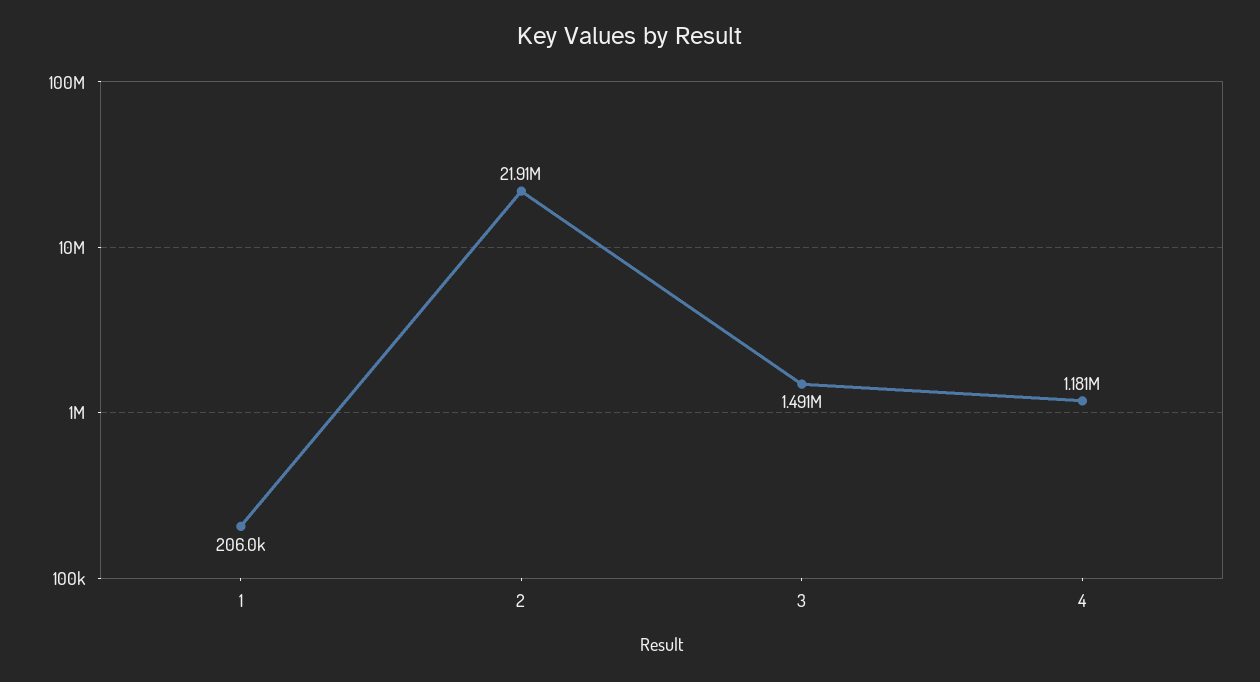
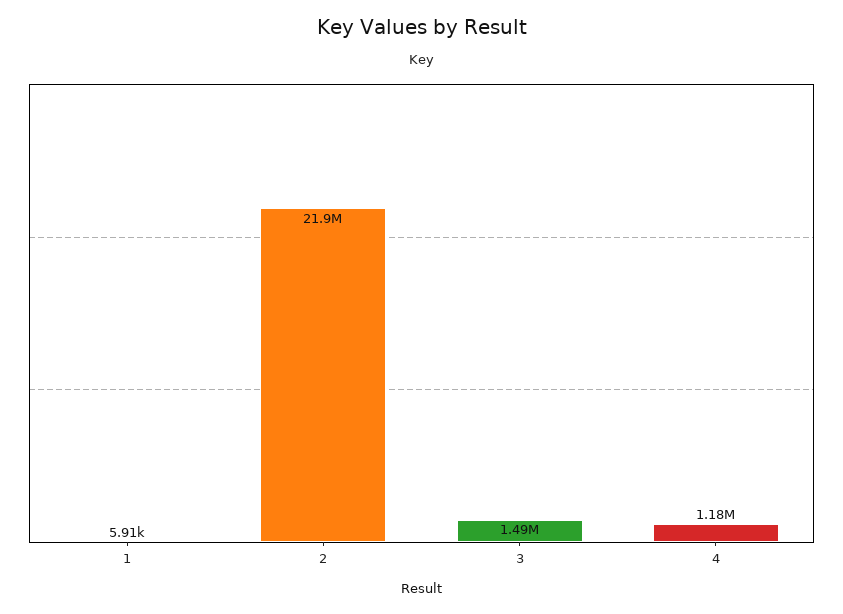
1: 206000 -> 5910

